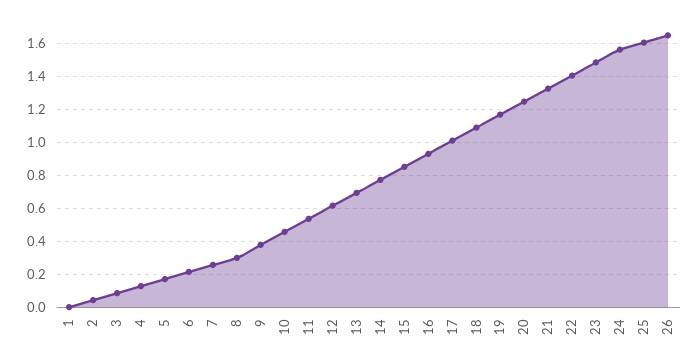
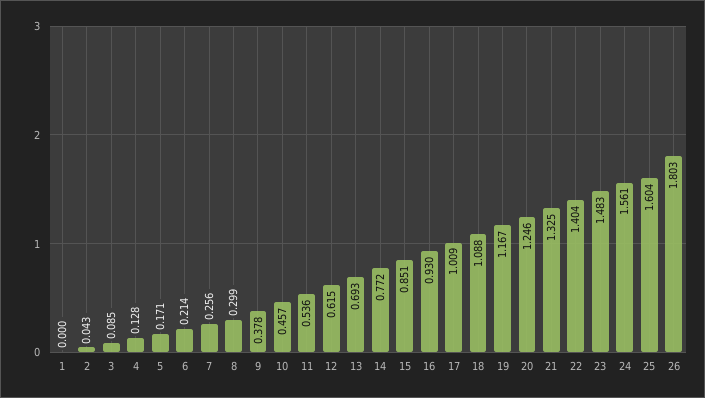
26: 1.65 -> 1.803

